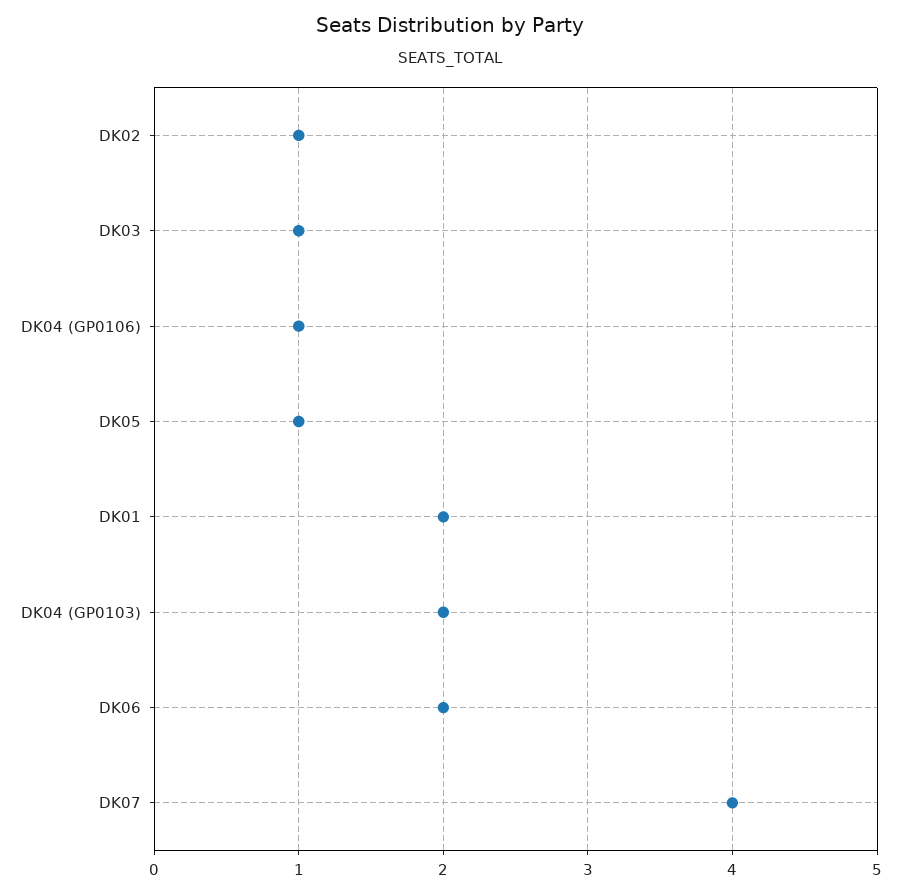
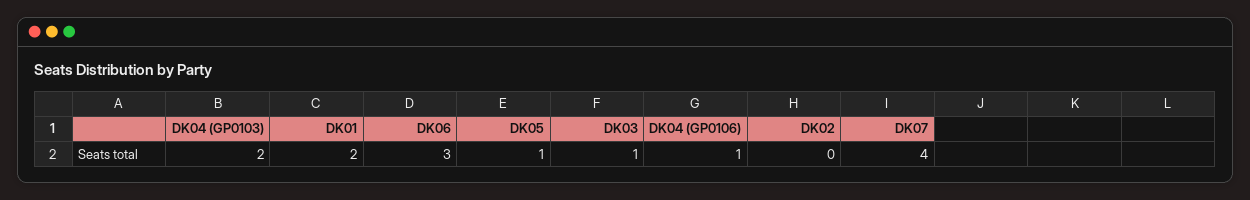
DK02: 1 -> 0
DK06: 2 -> 3

